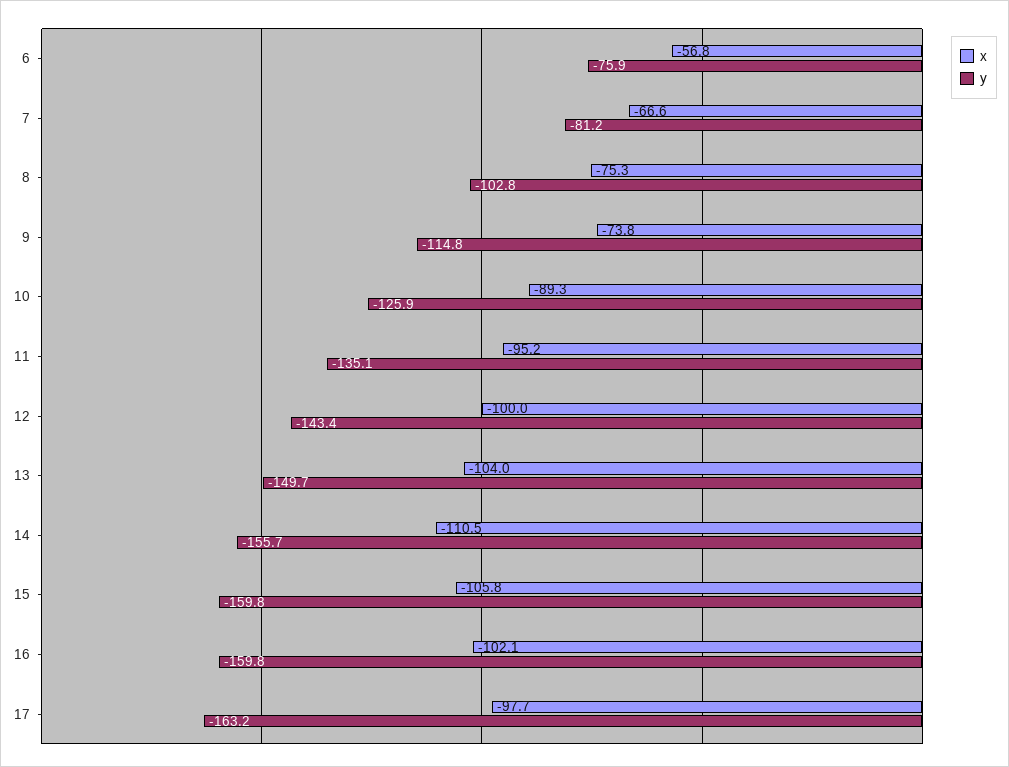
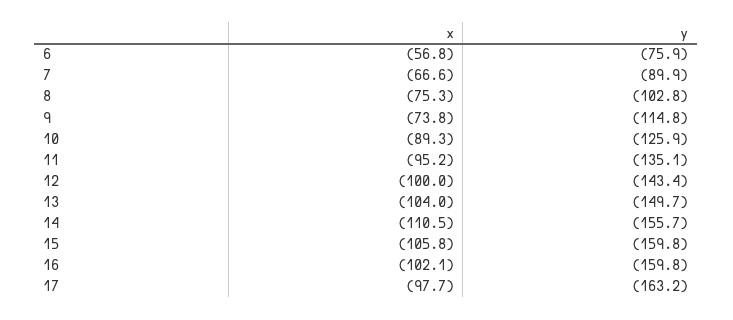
y, 7: -81.2 -> -89.9

